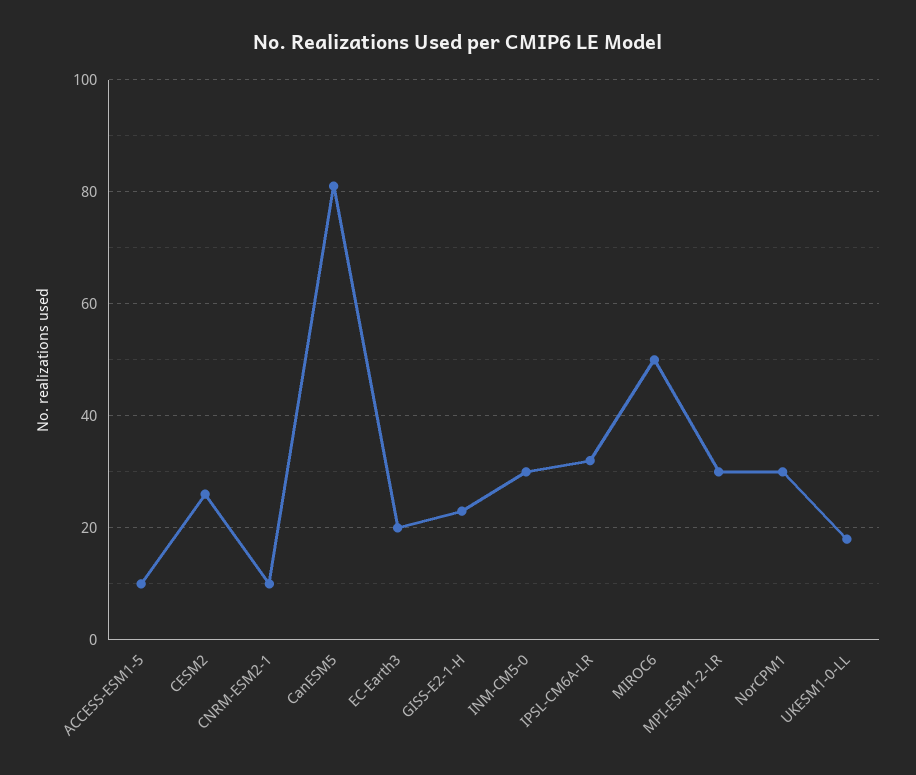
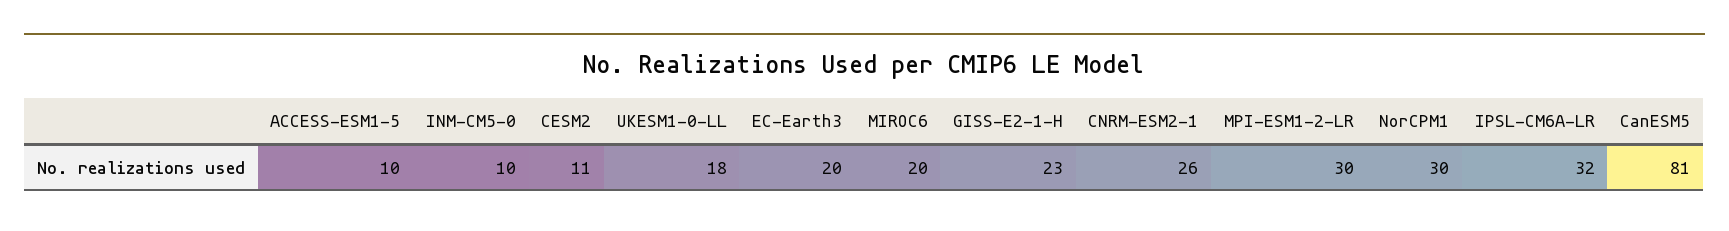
CESM2: 25 -> 11
CNRM-ESM2-1: 10 -> 26
INM-CM5-0: 30 -> 10
MIROC6: 50 -> 20

